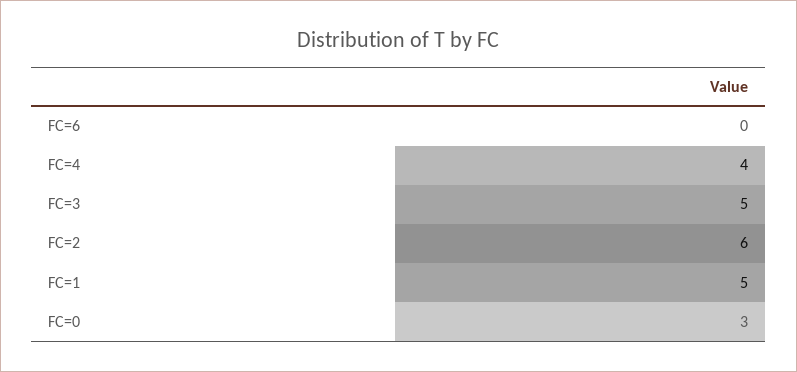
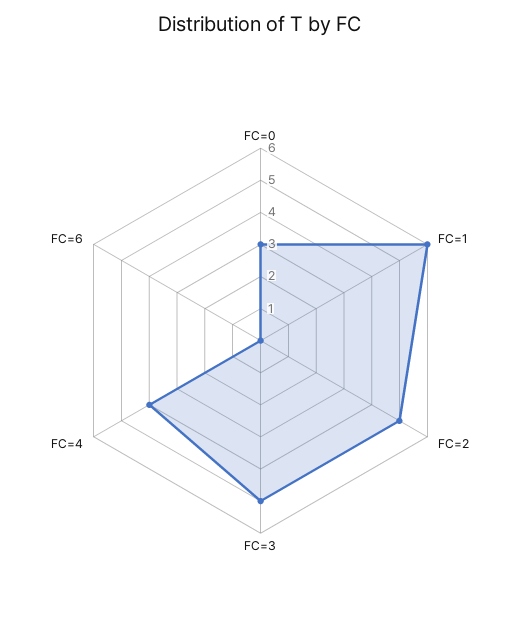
FC=2: 6 -> 5
FC=1: 5 -> 6

